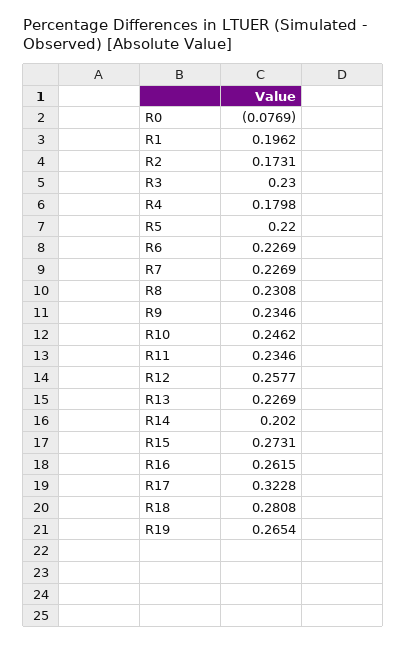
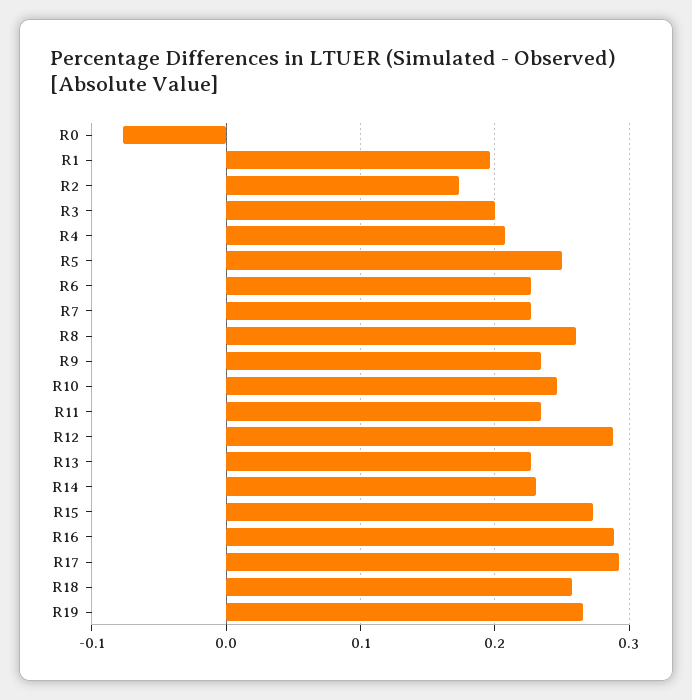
R3: 0.23 -> 0.2
R4: 0.1798 -> 0.21
R5: 0.22 -> 0.25
R8: 0.2308 -> 0.26
R12: 0.2577 -> 0.29
R14: 0.202 -> 0.23
R16: 0.2615 -> 0.29
R17: 0.3228 -> 0.29
R18: 0.2808 -> 0.26

